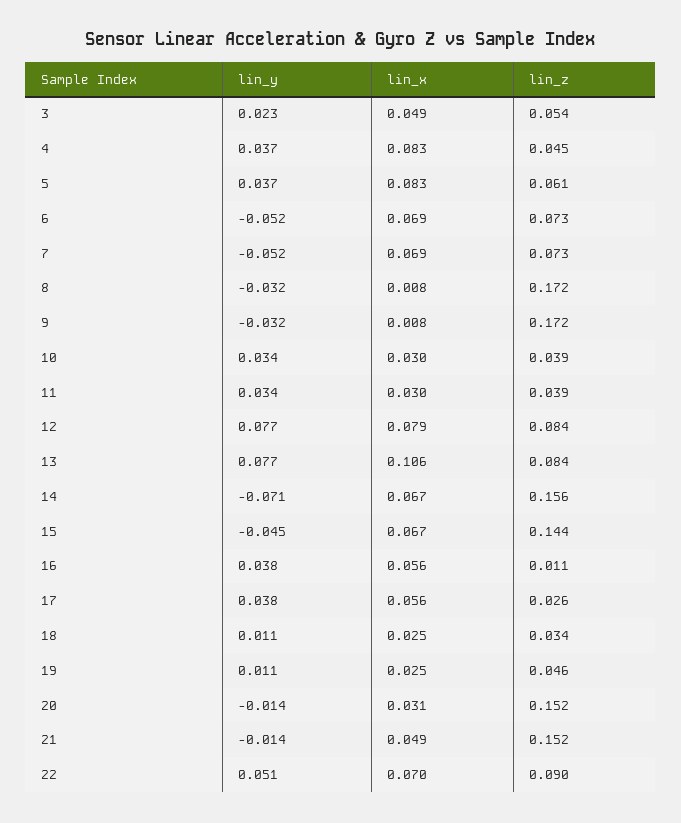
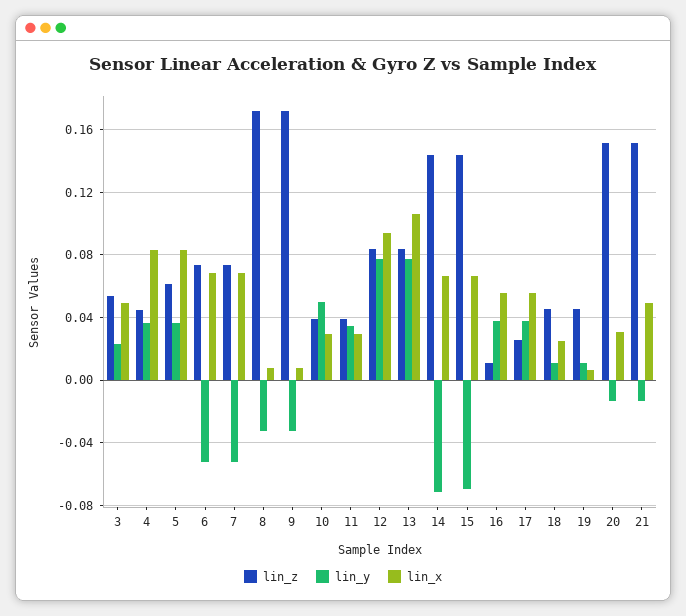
lin_y, 10: 0.034 -> 0.05
lin_x, 12: 0.079 -> 0.095
lin_z, 14: 0.156 -> 0.145
lin_y, 15: -0.045 -> -0.07
lin_z, 18: 0.034 -> 0.045
lin_x, 19: 0.025 -> 0.005
lin_y, 22: 0.051 -> none
lin_x, 22: 0.07 -> none
lin_z, 22: 0.09 -> none

